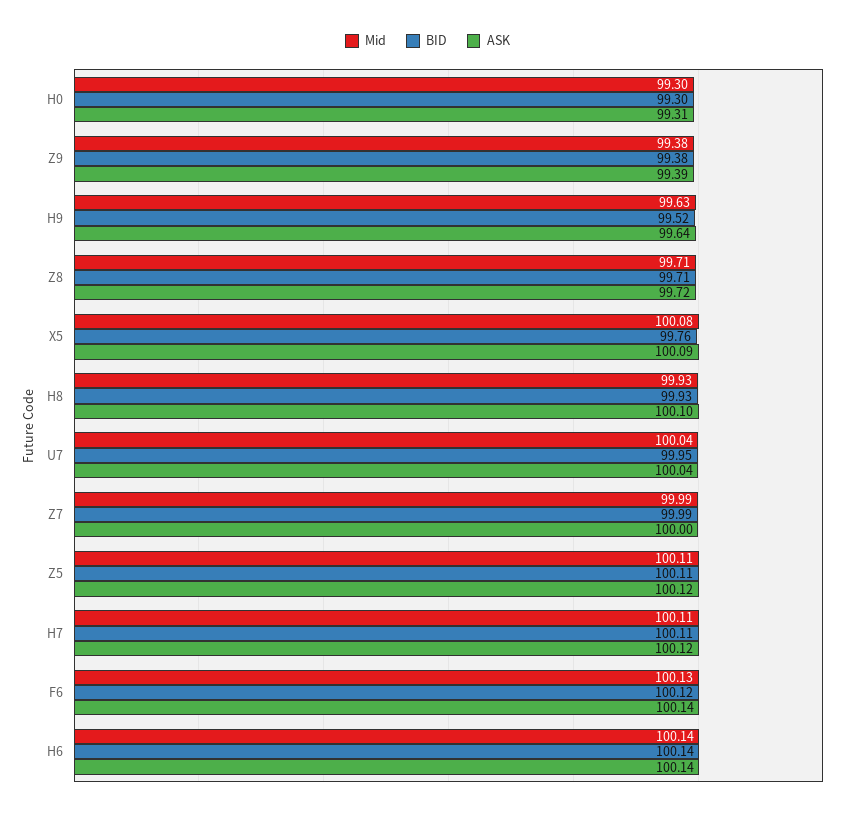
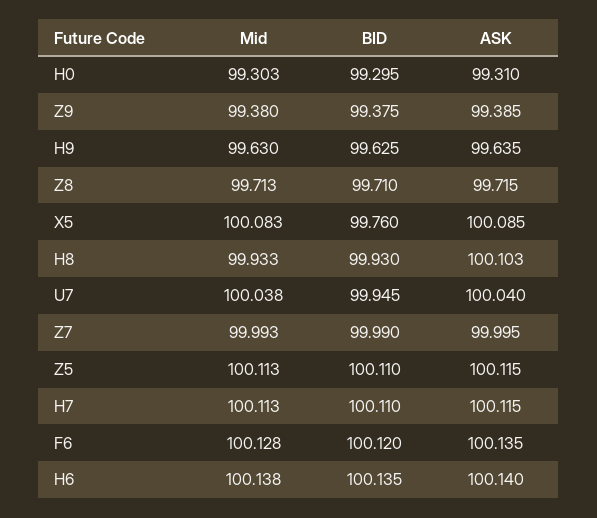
BID, H9: 99.52 -> 99.625

